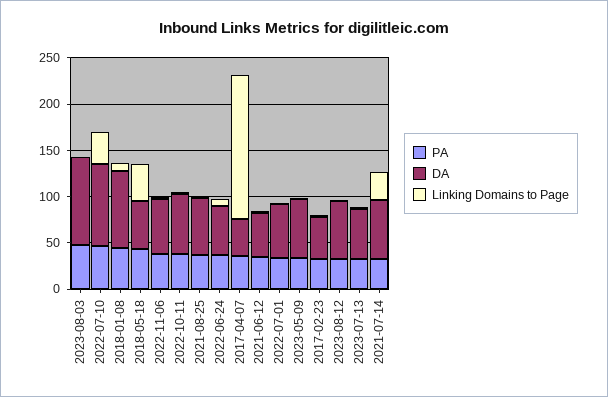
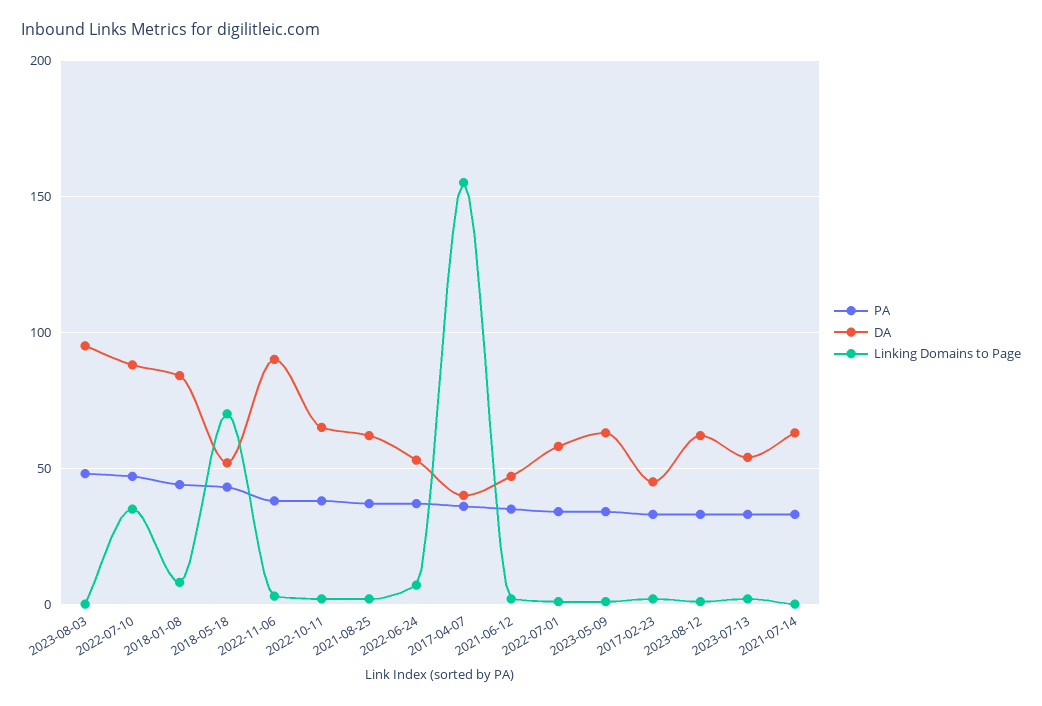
Linking Domains to Page, 2018-05-18: 40 -> 70
DA, 2022-11-06: 60 -> 90
Linking Domains to Page, 2021-07-14: 30 -> 0

